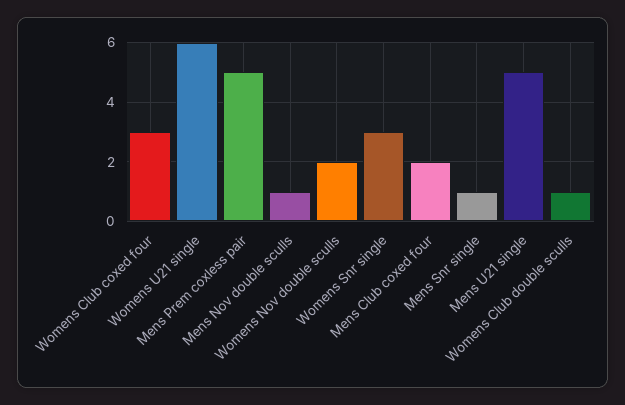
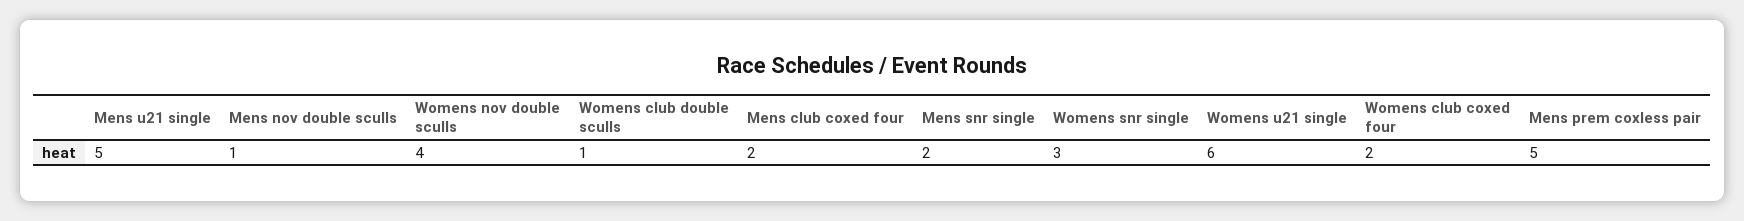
Womens Club coxed four: 3 -> 2
Womens Nov double sculls: 2 -> 4
Mens Snr single: 1 -> 2

